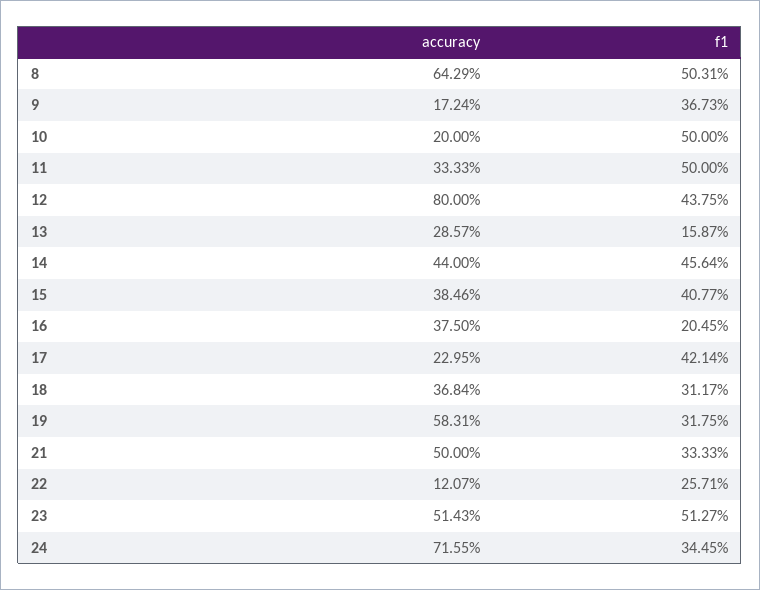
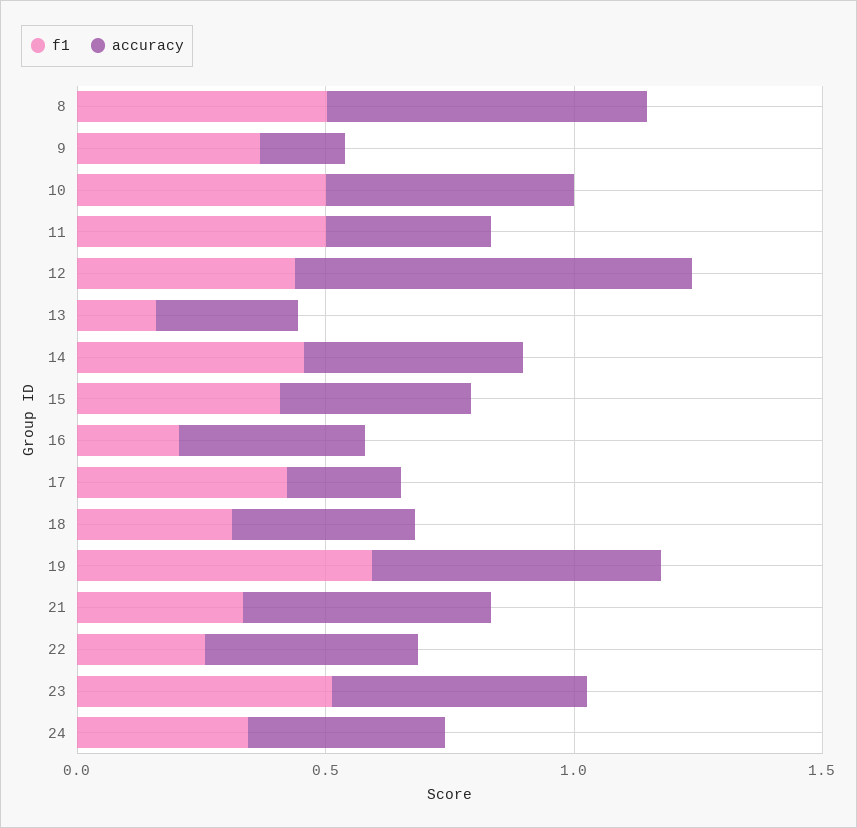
accuracy, 10: 0.2 -> 0.5
f1, 19: 0.3175 -> 0.6
accuracy, 22: 0.1207 -> 0.4
accuracy, 24: 0.7155 -> 0.4

